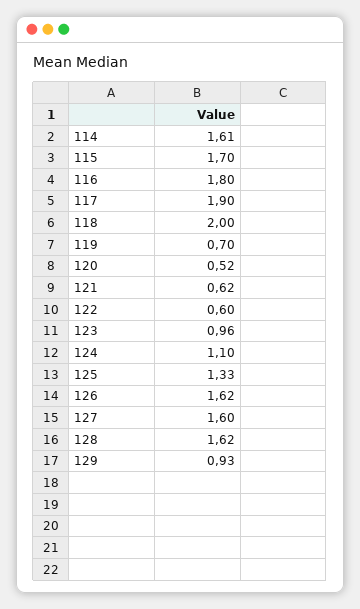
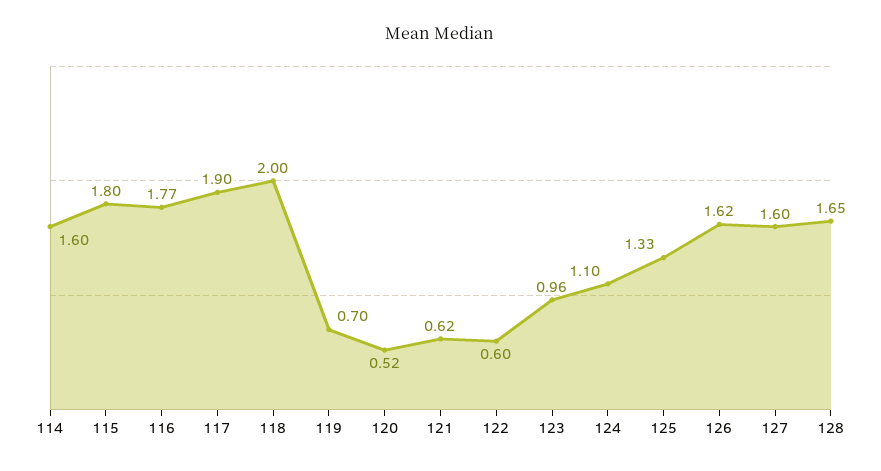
114: 1.61 -> 1.6
115: 1.7 -> 1.8
116: 1.8 -> 1.77
128: 1.62 -> 1.65
129: 0.93 -> none

